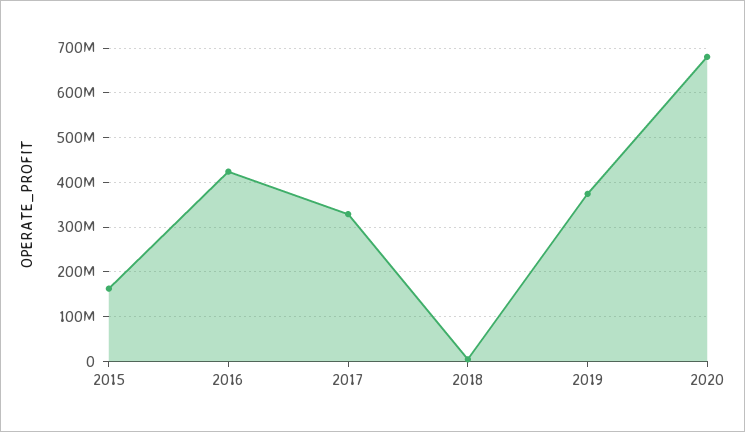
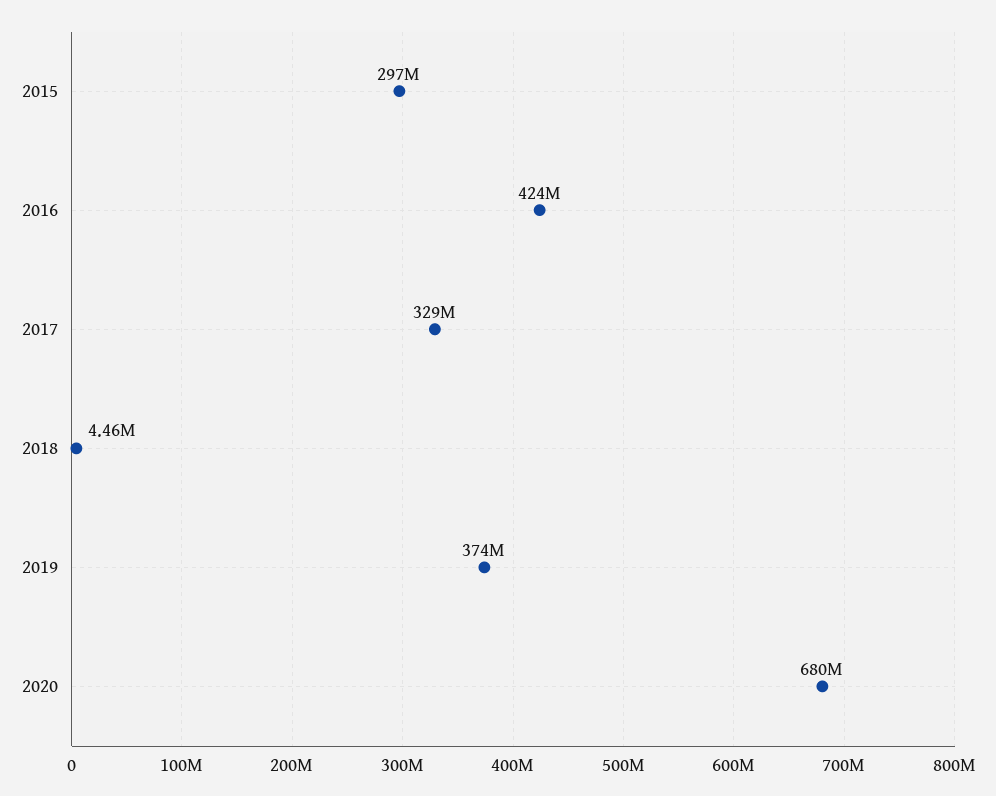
2015: 160000000 -> 297000000

